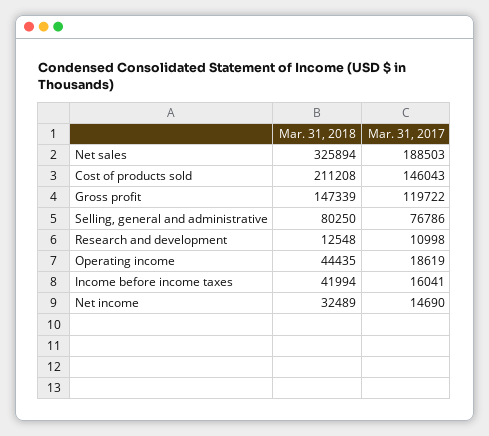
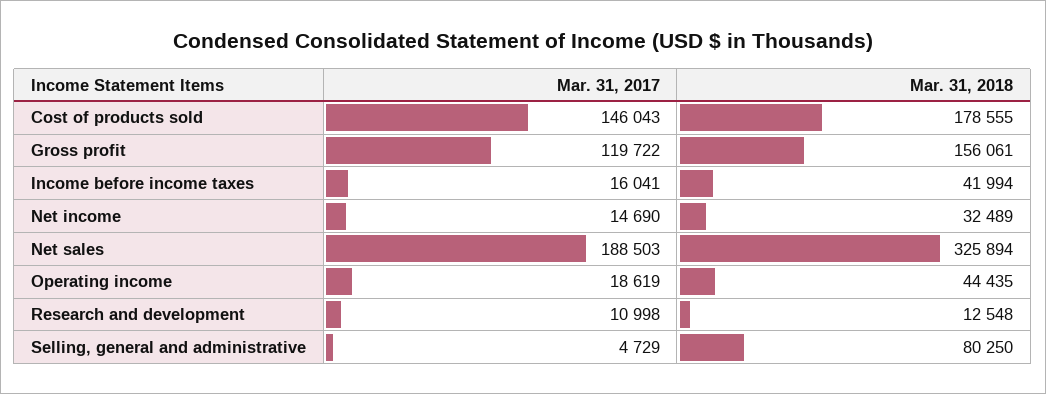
Mar. 31, 2018, Cost of products sold: 211208 -> 178555
Mar. 31, 2018, Gross profit: 147339 -> 156061
Mar. 31, 2017, Selling, general and administrative: 76786 -> 4729

